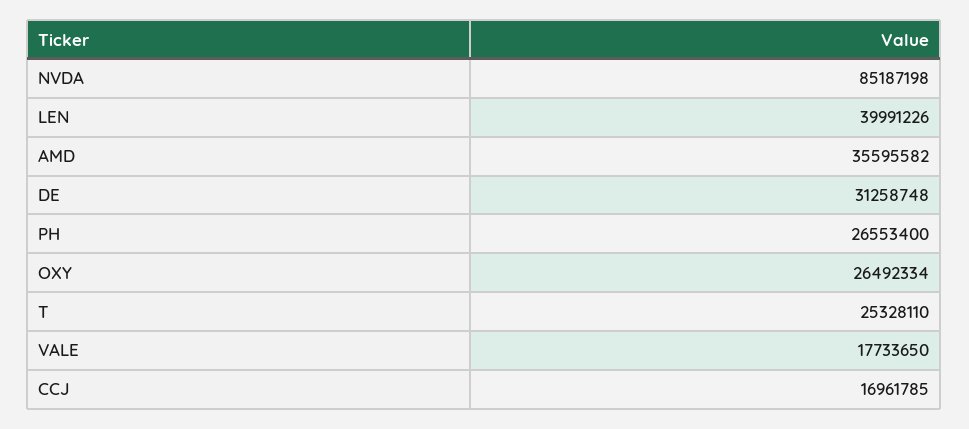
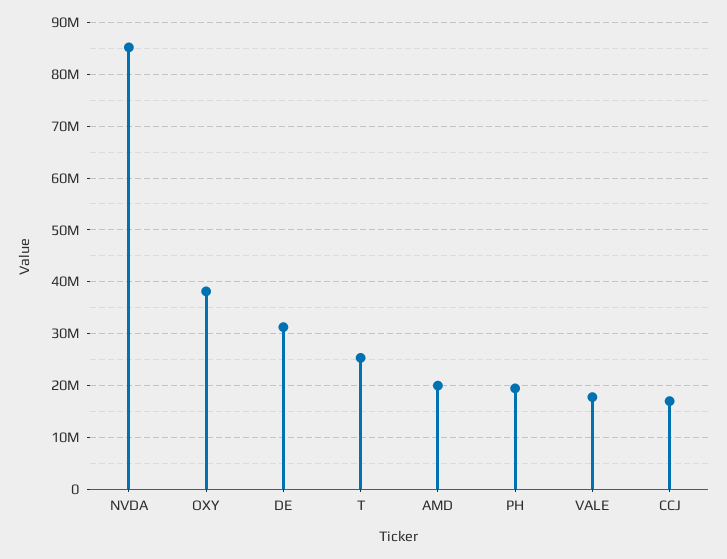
LEN: 39991226 -> none
AMD: 35595582 -> 20000000
PH: 26553400 -> 20000000
OXY: 26492334 -> 38000000

